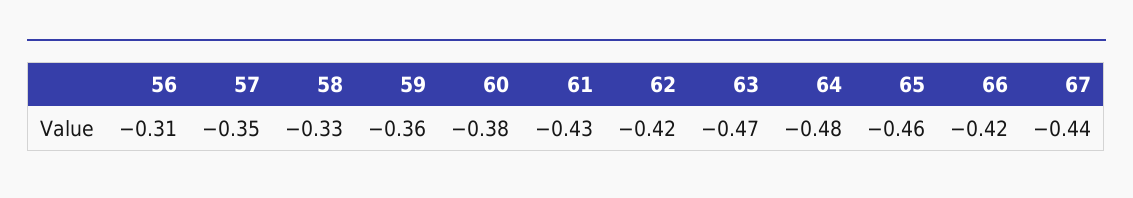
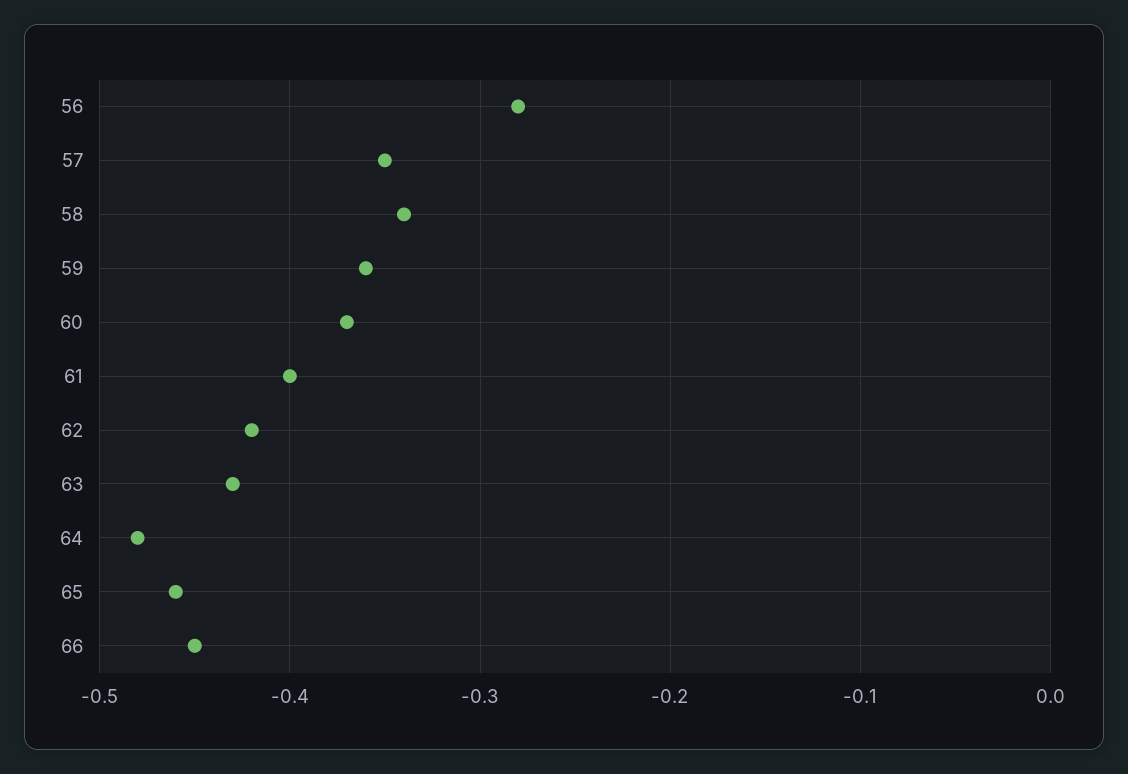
56: -0.31 -> -0.28
58: -0.33 -> -0.34
60: -0.38 -> -0.37
61: -0.43 -> -0.4
63: -0.47 -> -0.43
66: -0.42 -> -0.45
67: -0.44 -> none

